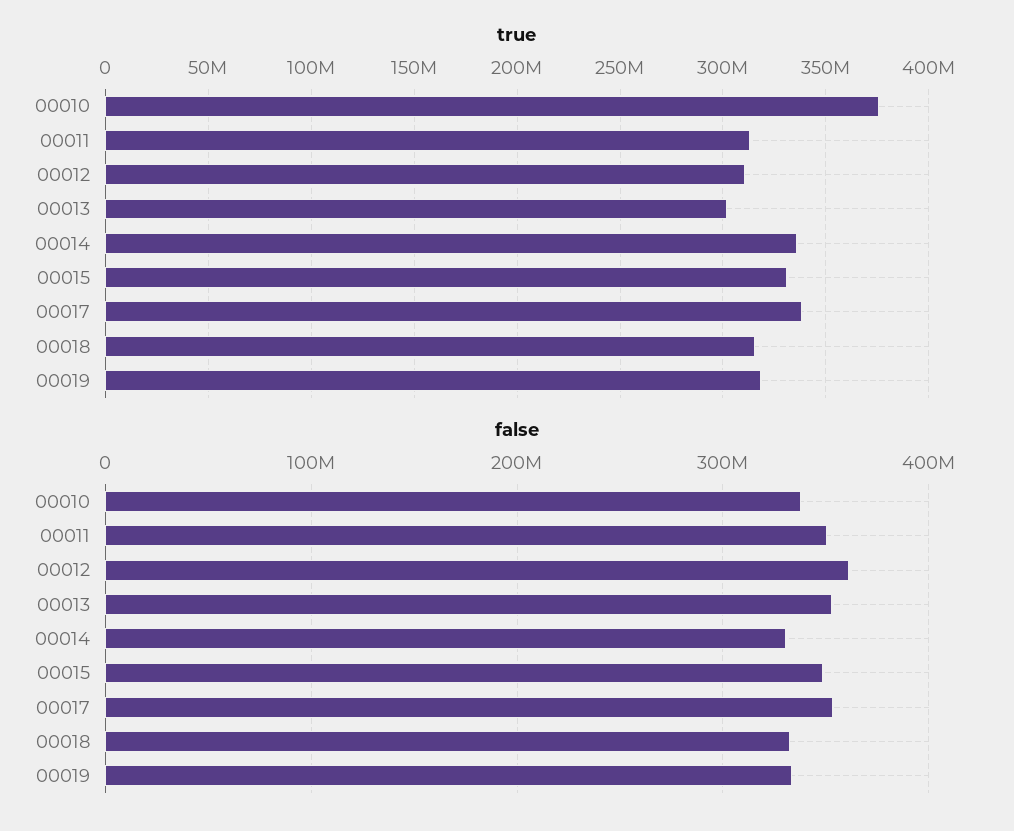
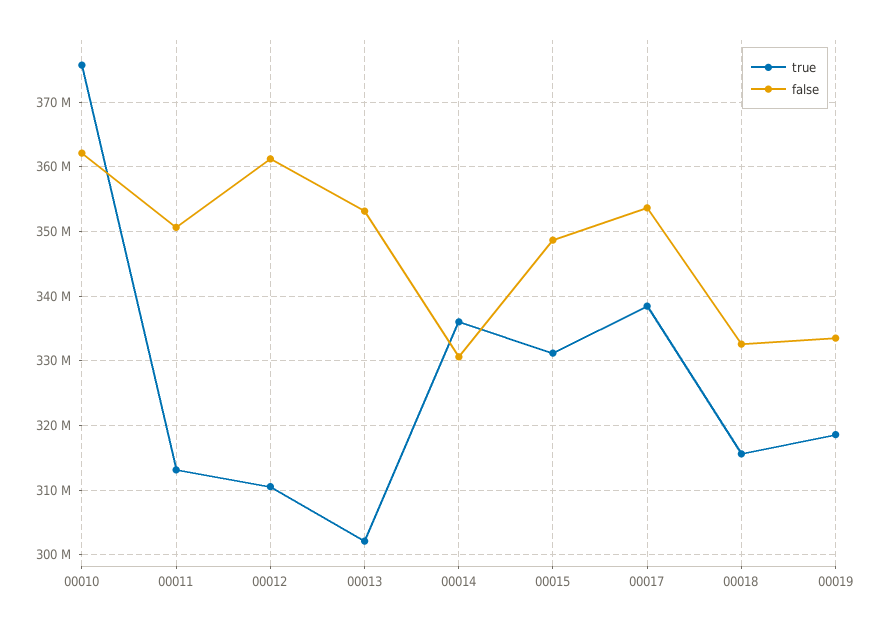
false, 00010: 340000000 -> 362000000

